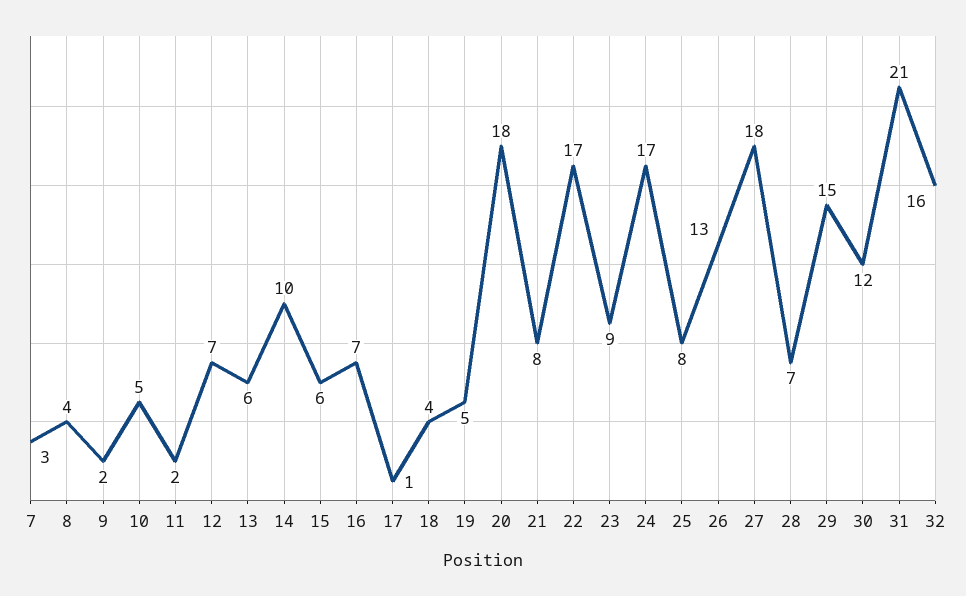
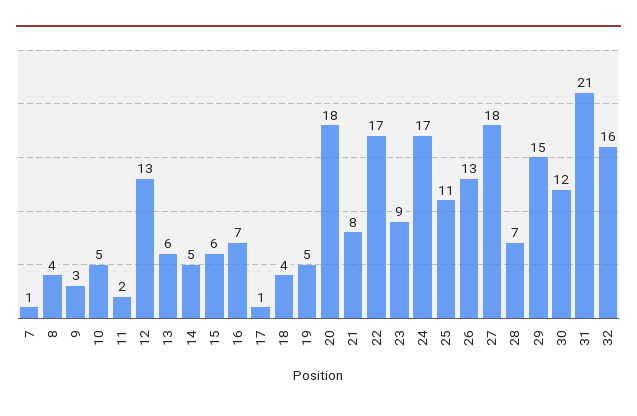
7: 3 -> 1
9: 2 -> 3
12: 7 -> 13
14: 10 -> 5
25: 8 -> 11

